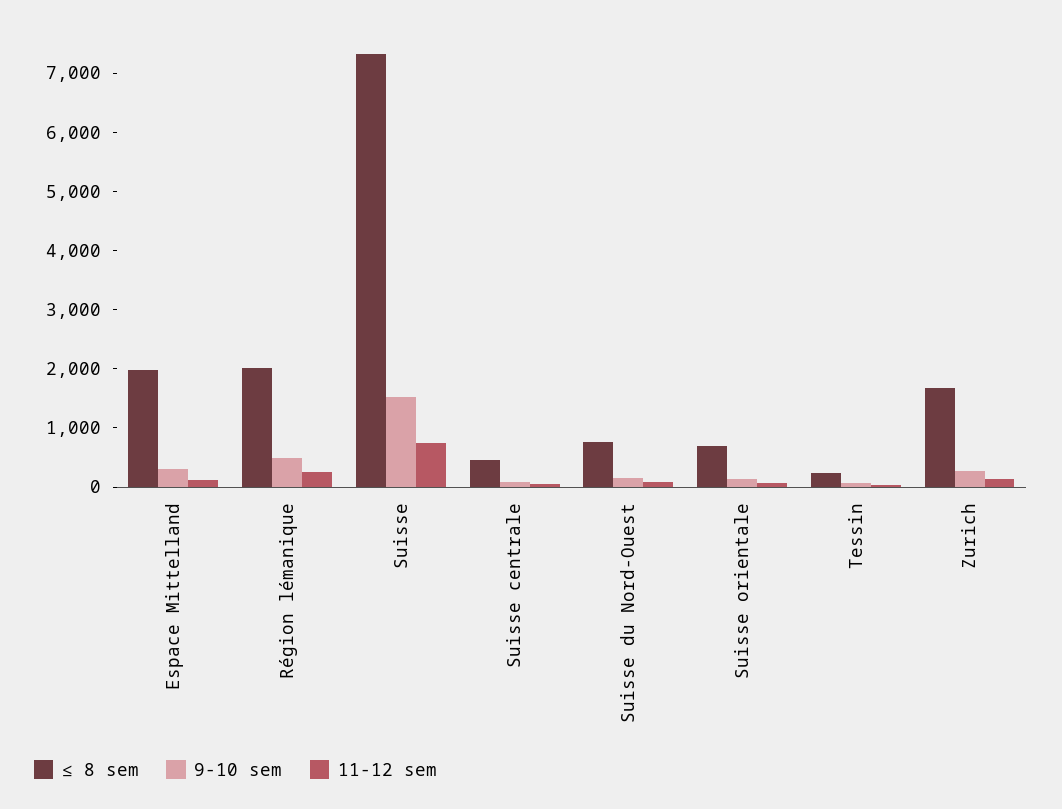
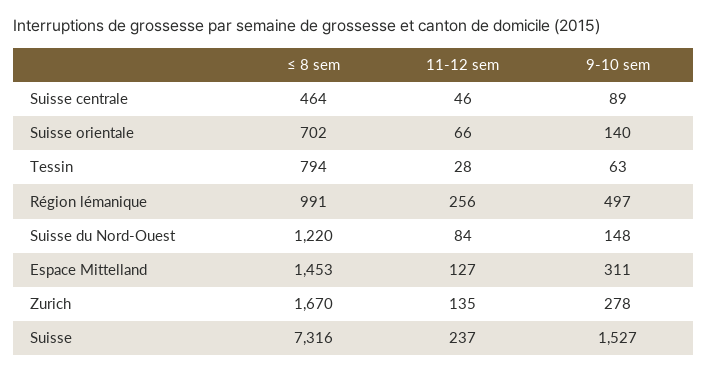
≤ 8 sem, Espace Mittelland: 2000 -> 1453
≤ 8 sem, Région lémanique: 2000 -> 991
11-12 sem, Suisse: 800 -> 237
≤ 8 sem, Suisse du Nord-Ouest: 800 -> 1220
≤ 8 sem, Tessin: 200 -> 794

